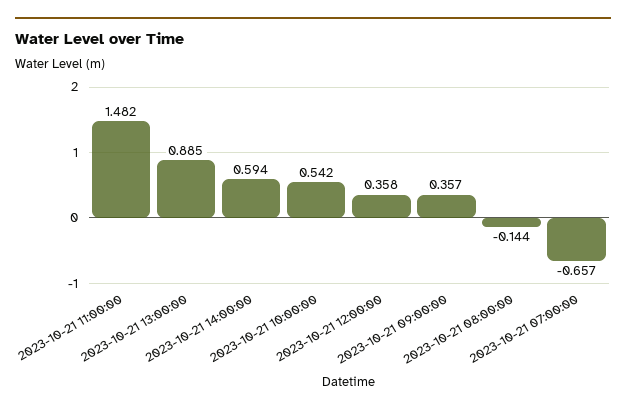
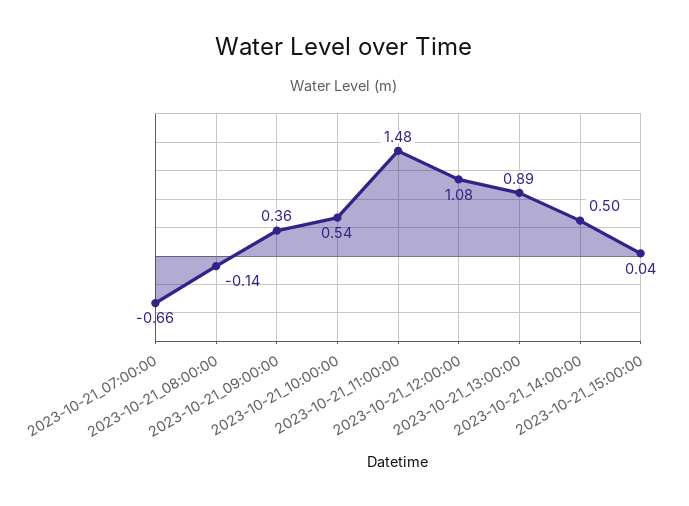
2023-10-21 14:00:00: 0.594 -> 0.5
2023-10-21 12:00:00: 0.358 -> 1.08
2023-10-21_15:00:00: none -> 0.04

